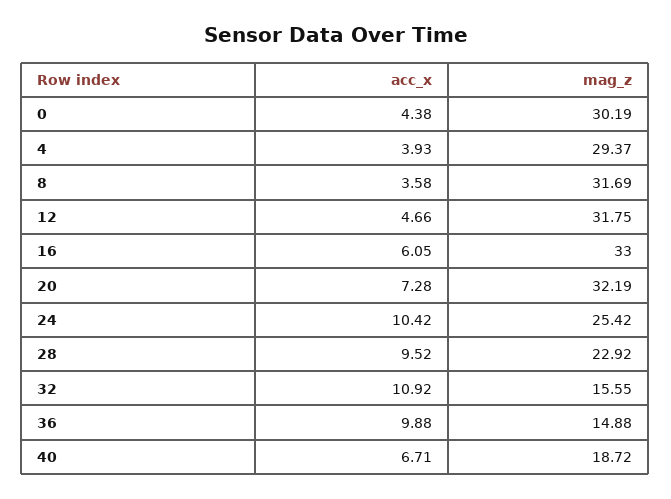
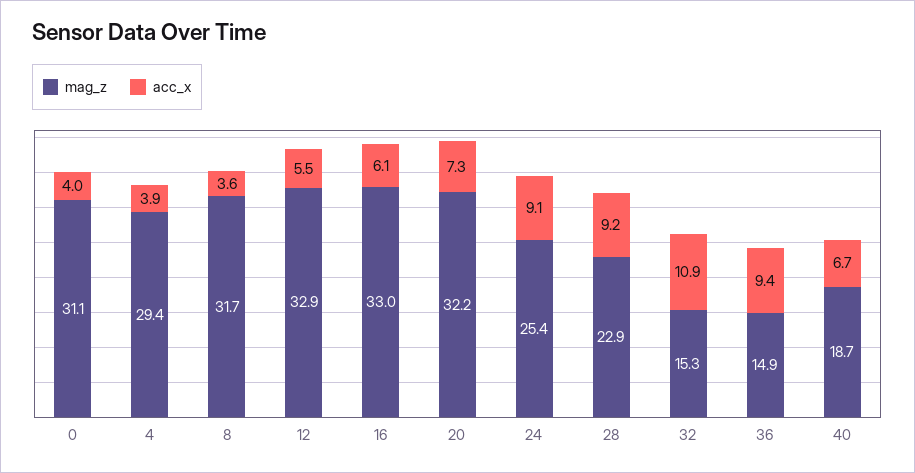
acc_x, 0: 4.38 -> 4
mag_z, 0: 30.19 -> 31.1
acc_x, 12: 4.66 -> 5.5
mag_z, 12: 31.75 -> 32.9
acc_x, 24: 10.42 -> 9.1
acc_x, 28: 9.52 -> 9.2
mag_z, 32: 15.55 -> 15.3
acc_x, 36: 9.88 -> 9.4

